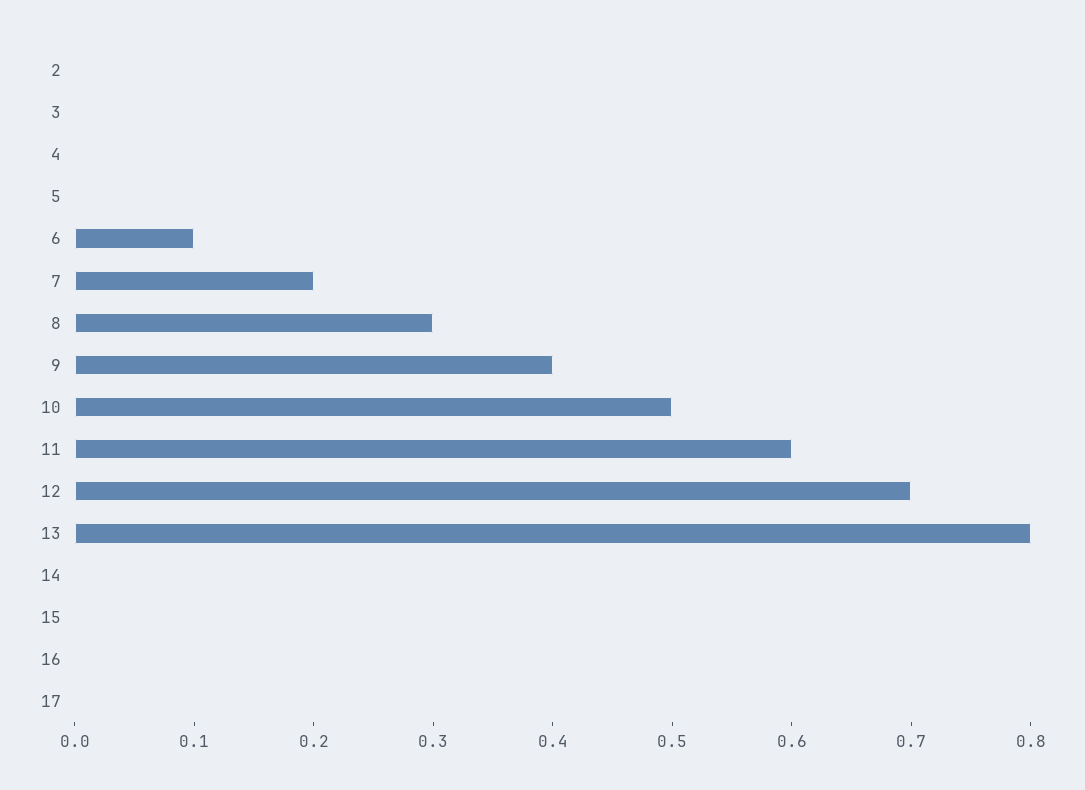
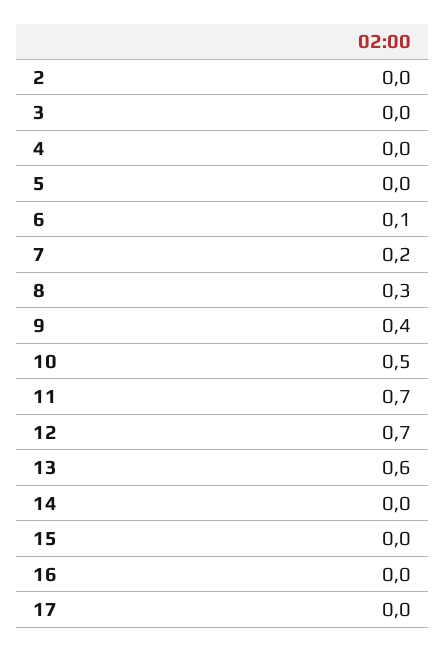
11: 0.6 -> 0.7
13: 0.8 -> 0.6

